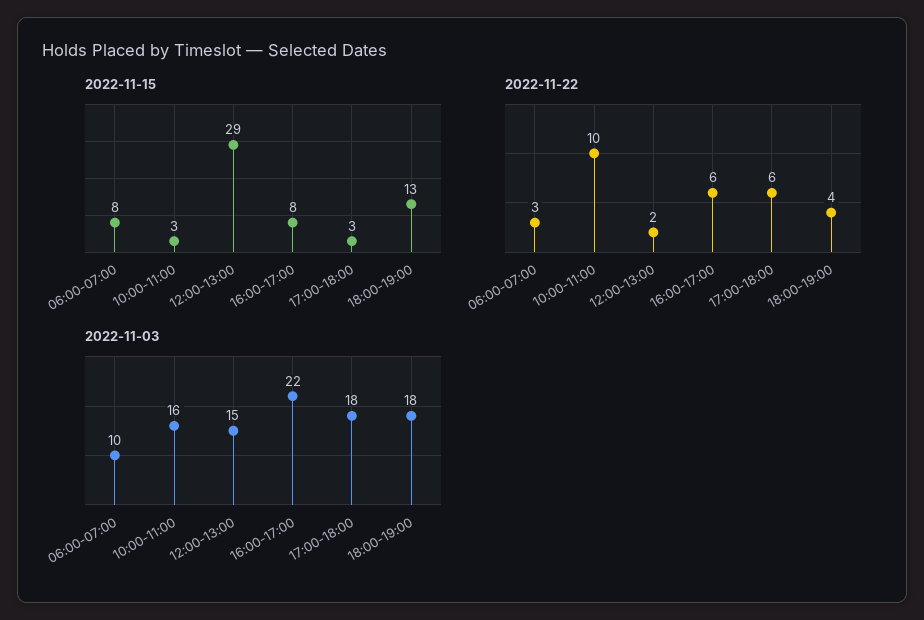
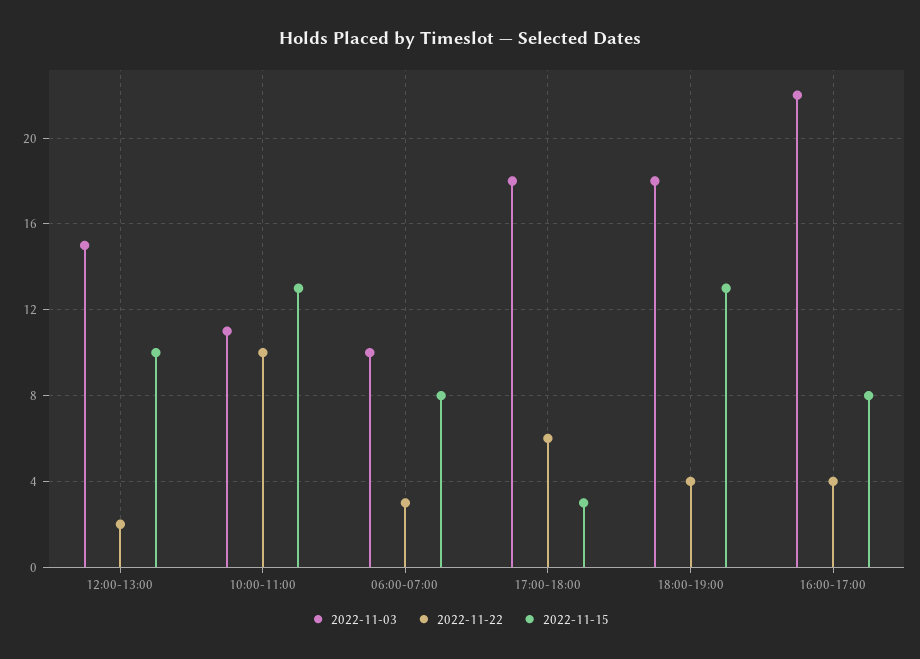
2022-11-15, 10:00-11:00: 3 -> 13
2022-11-15, 12:00-13:00: 29 -> 10
2022-11-22, 16:00-17:00: 6 -> 4
2022-11-03, 10:00-11:00: 16 -> 11

